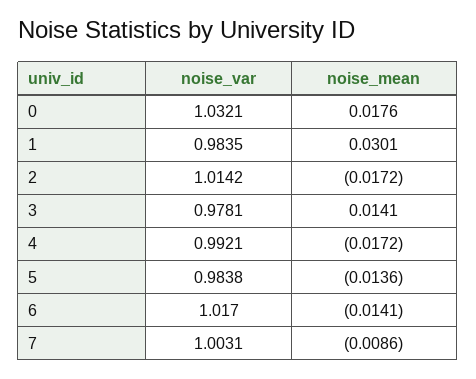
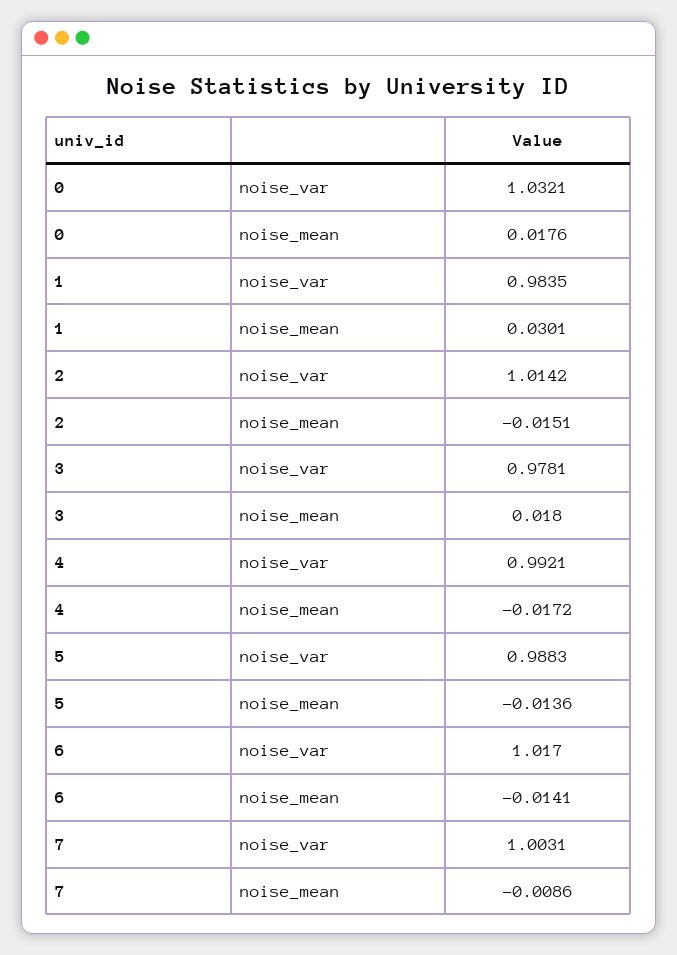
noise_mean, 2: -0.0172 -> -0.0151
noise_mean, 3: 0.0141 -> 0.018
noise_var, 5: 0.9838 -> 0.9883

